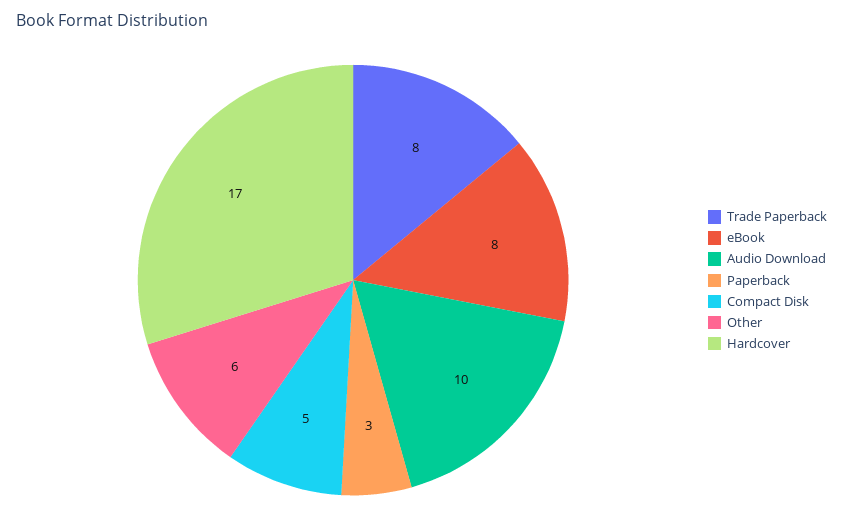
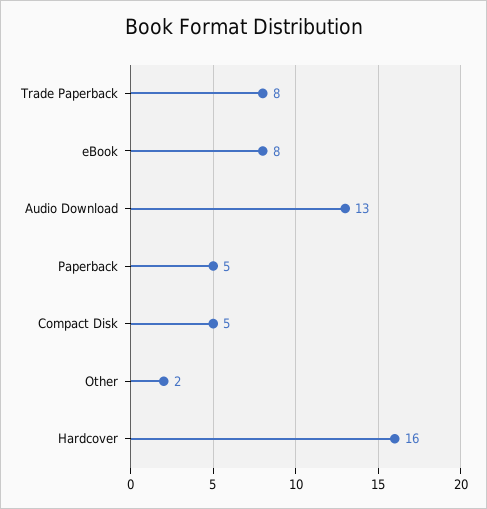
Audio Download: 10 -> 13
Paperback: 3 -> 5
Other: 6 -> 2
Hardcover: 17 -> 16

